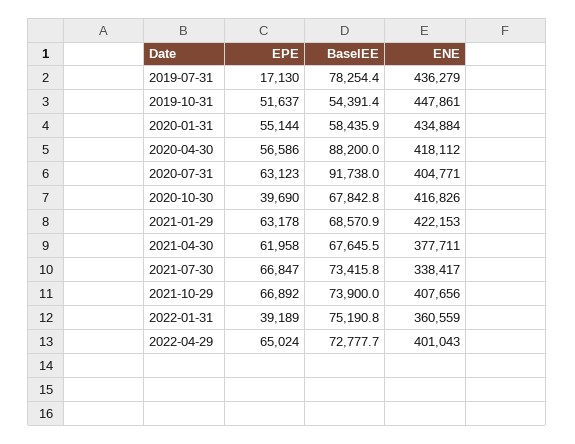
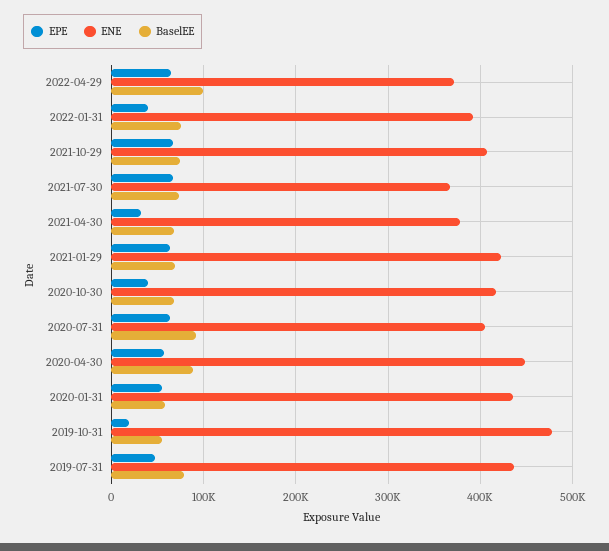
EPE, 2019-07-31: 17130 -> 50000
EPE, 2019-10-31: 51637 -> 20000
ENE, 2019-10-31: 447861 -> 480000
ENE, 2020-04-30: 418112 -> 450000
EPE, 2021-04-30: 61958 -> 30000
ENE, 2021-07-30: 338417 -> 370000
ENE, 2022-01-31: 360559 -> 390000
BaselEE, 2022-04-29: 72777.7 -> 100000
ENE, 2022-04-29: 401043 -> 370000

